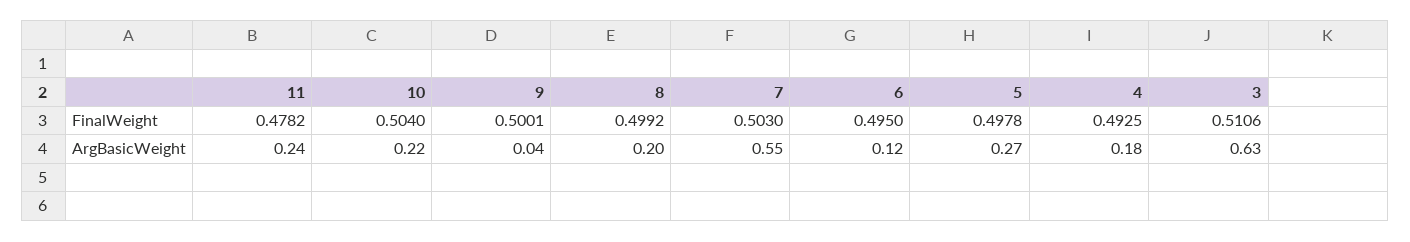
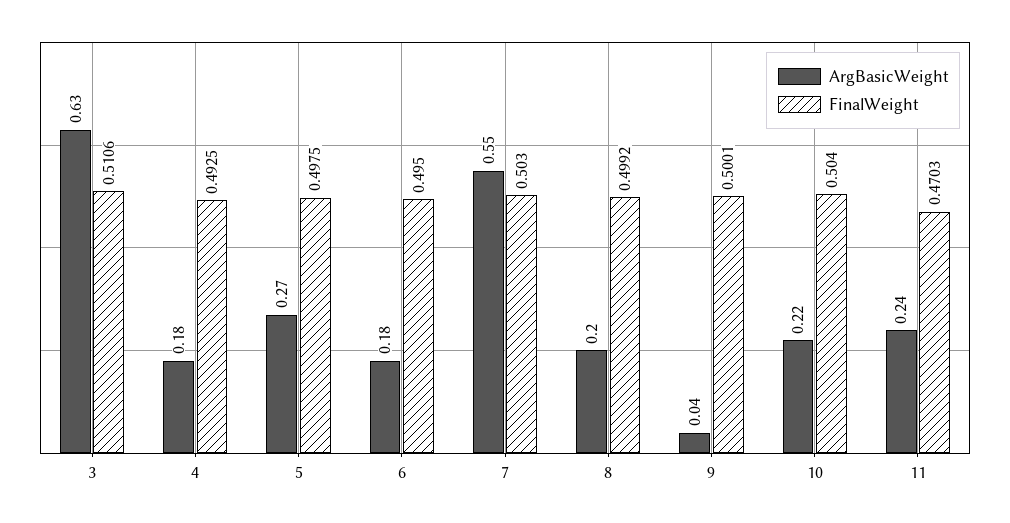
FinalWeight, 11: 0.4782 -> 0.4703
FinalWeight, 5: 0.4978 -> 0.4975
ArgBasicWeight, 6: 0.12 -> 0.18

